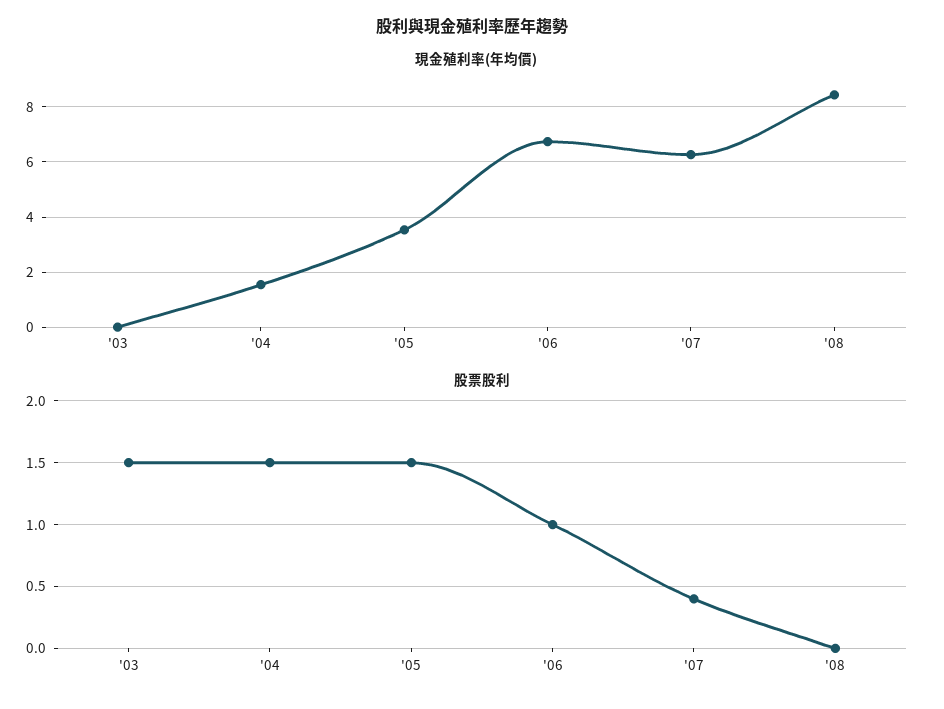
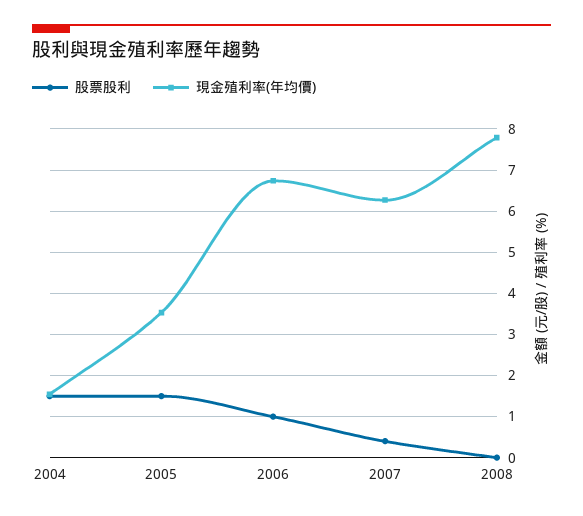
現金殖利率(年均價), '03: 0 -> none
現金殖利率(年均價), '08: 8.5 -> 7.8
股票股利, '03: 1.5 -> none

